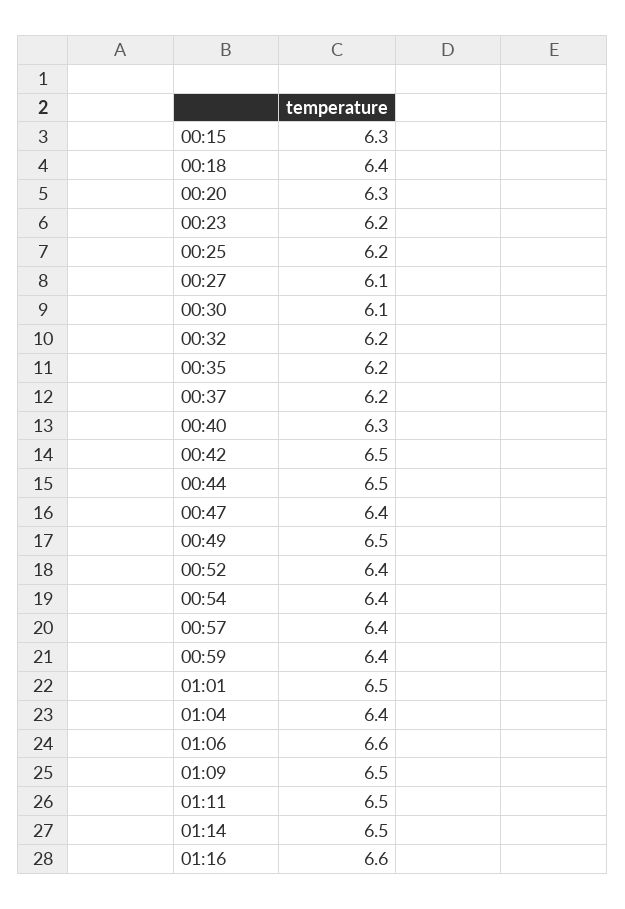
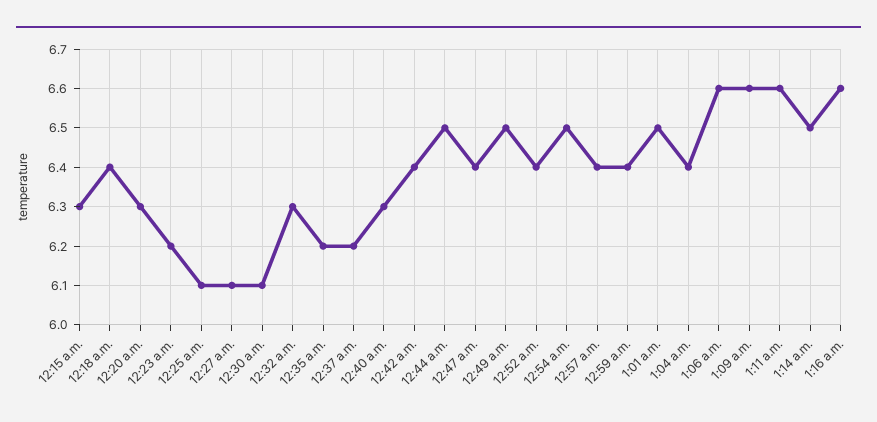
00:25: 6.2 -> 6.1
00:32: 6.2 -> 6.3
00:42: 6.5 -> 6.4
00:54: 6.4 -> 6.5
01:09: 6.5 -> 6.6
01:11: 6.5 -> 6.6

